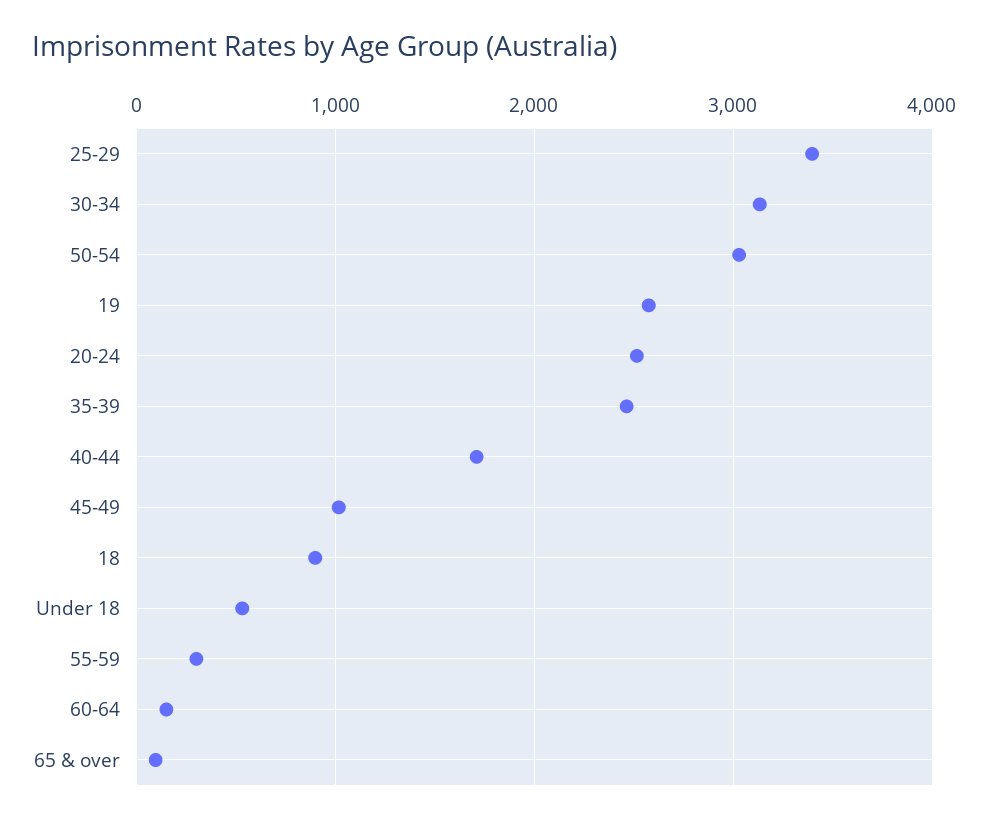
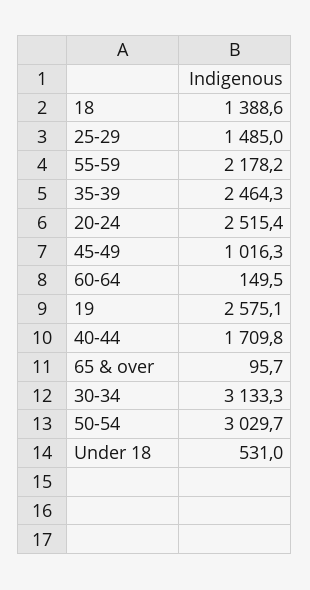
25-29: 3400 -> 1485
18: 900 -> 1388.6
55-59: 300 -> 2178.2

